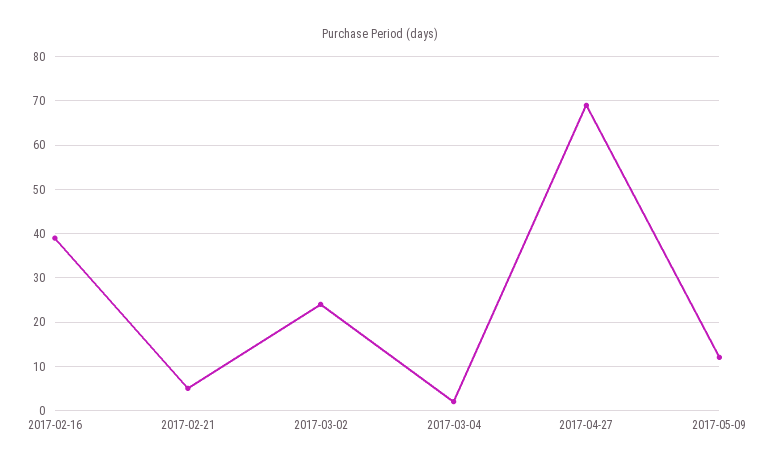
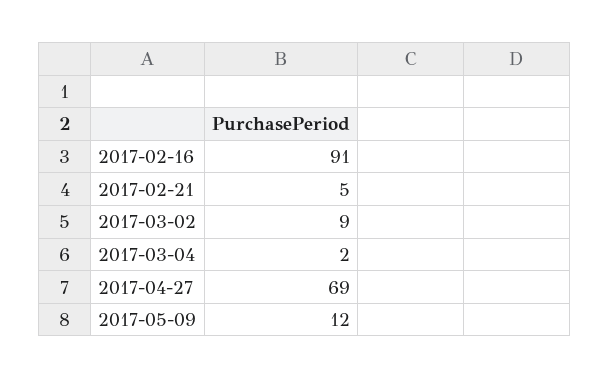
2017-02-16: 40 -> 91
2017-03-02: 25 -> 9

